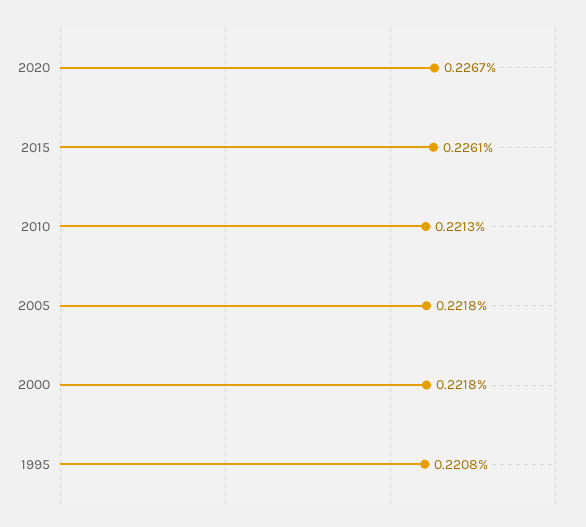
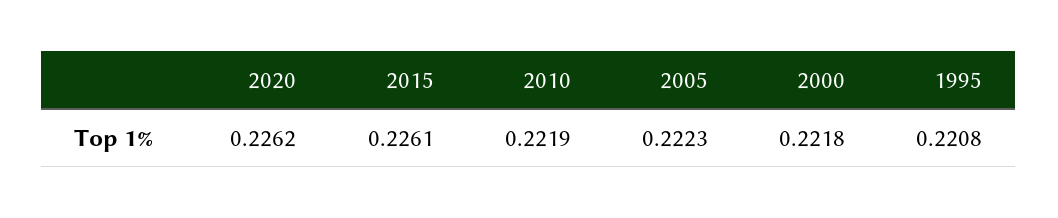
2020: 0.2267 -> 0.2262
2010: 0.2213 -> 0.2219
2005: 0.2218 -> 0.2223

